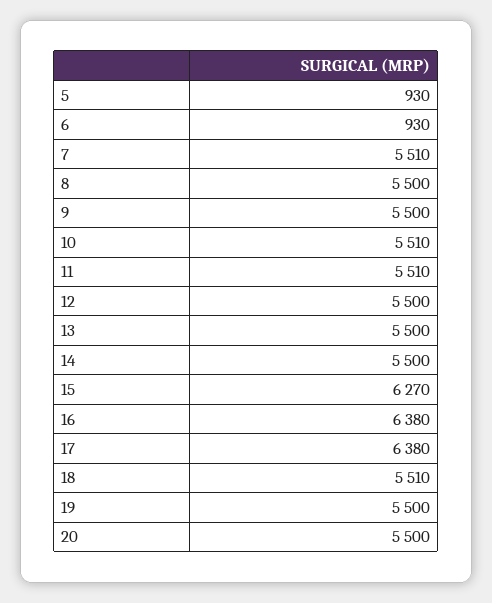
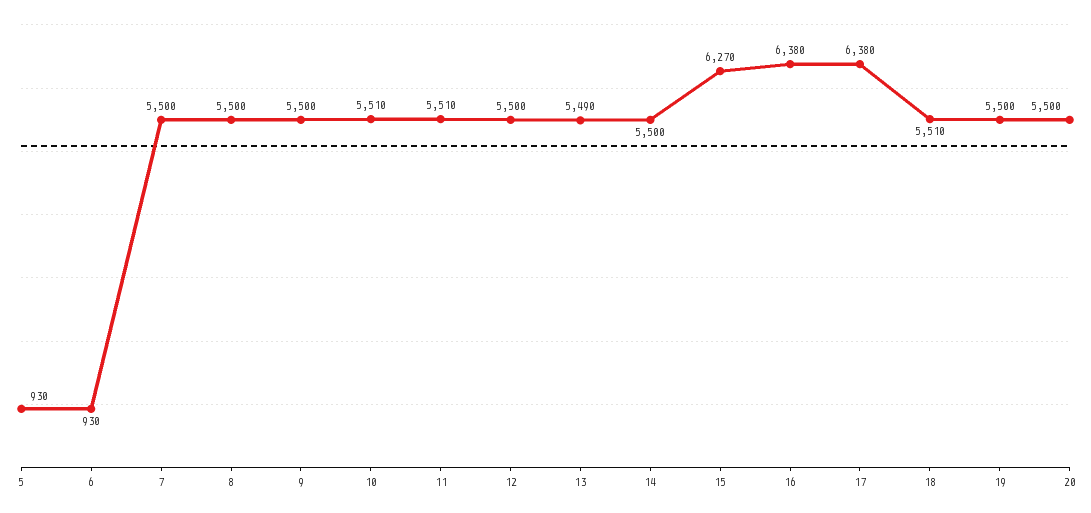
7: 5510 -> 5500
13: 5500 -> 5490

